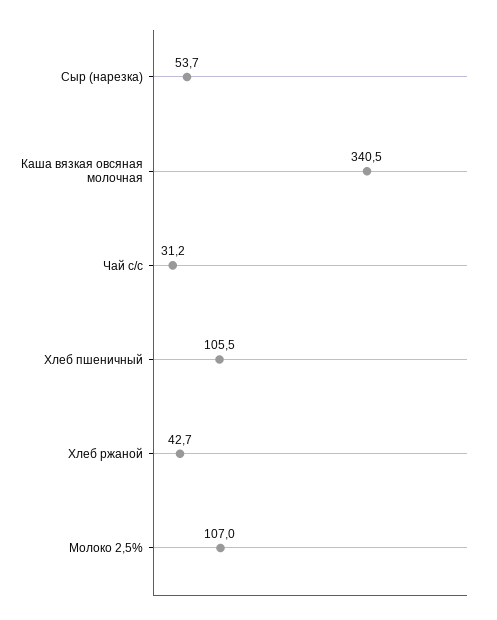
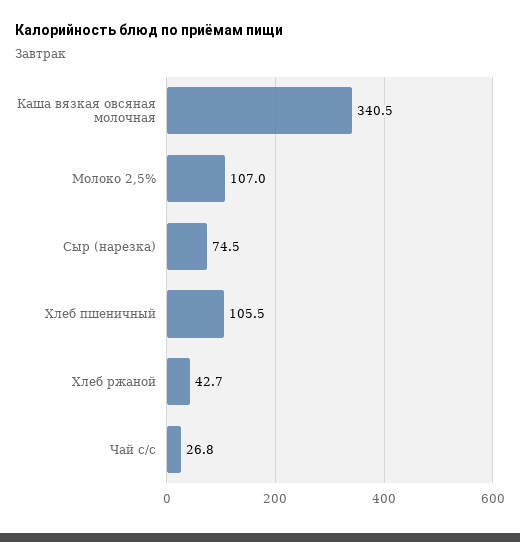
Сыр (нарезка): 53.7 -> 74.5
Чай с/с: 31.2 -> 26.8

